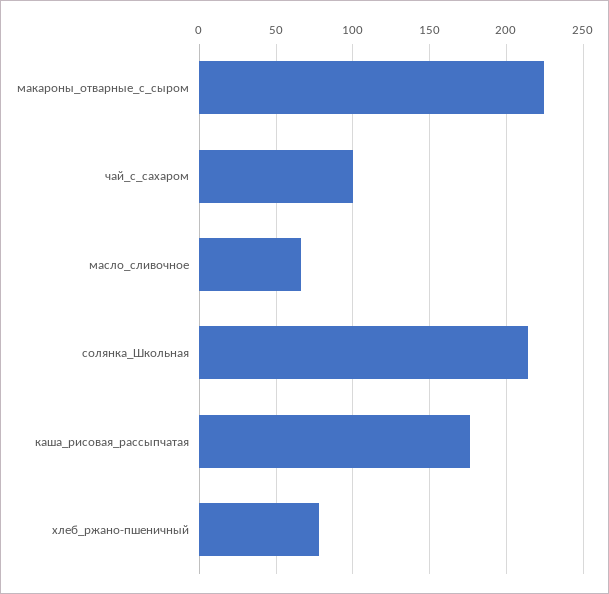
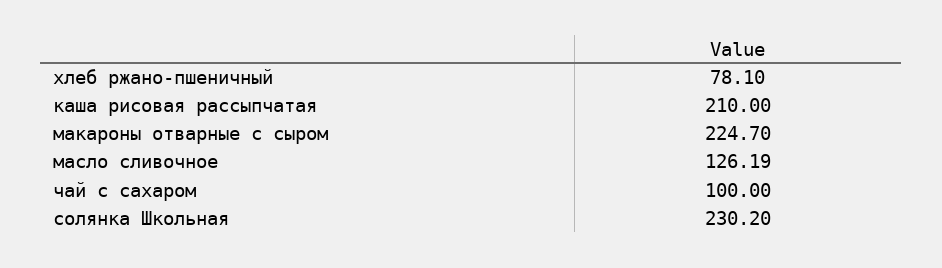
масло_сливочное: 65 -> 126.19
солянка_Школьная: 215 -> 230.2
каша_рисовая_рассыпчатая: 175 -> 210

